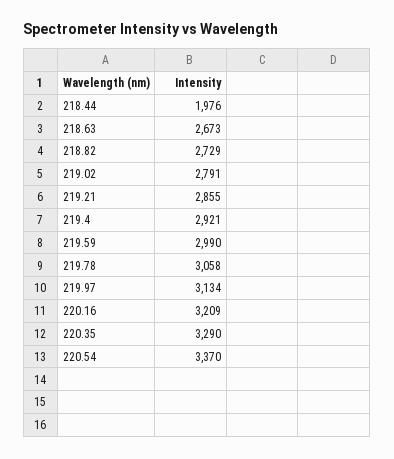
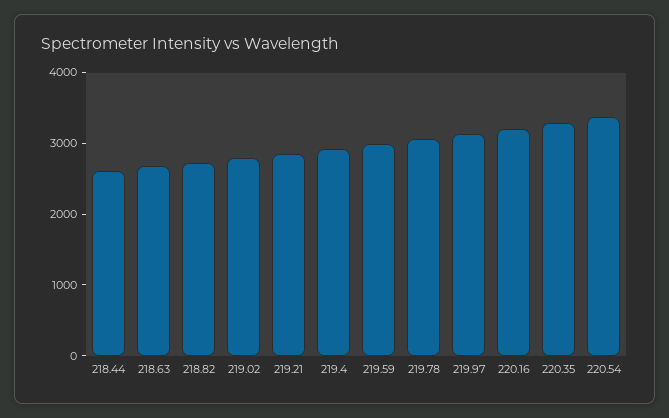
218.44: 1976 -> 2600

